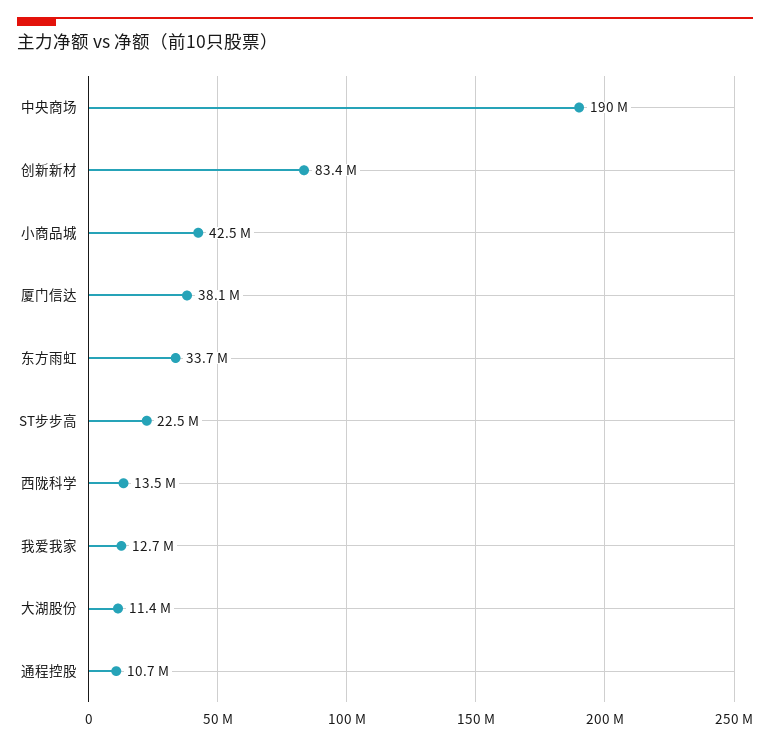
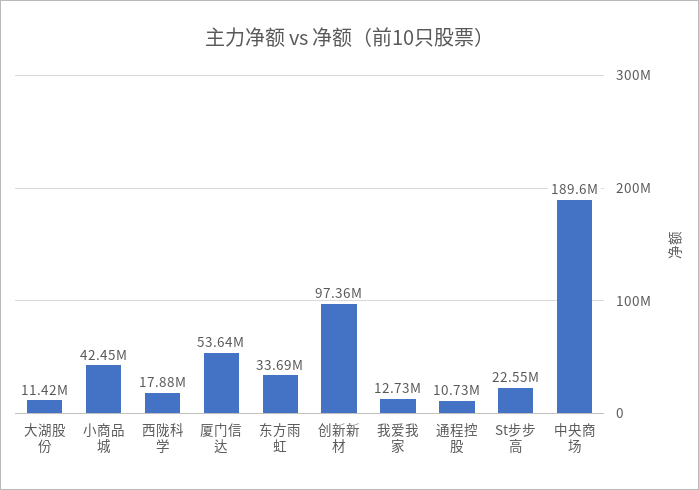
创新新材: 83400000 -> 97360000
厦门信达: 38100000 -> 53640000
西陇科学: 13500000 -> 17880000

